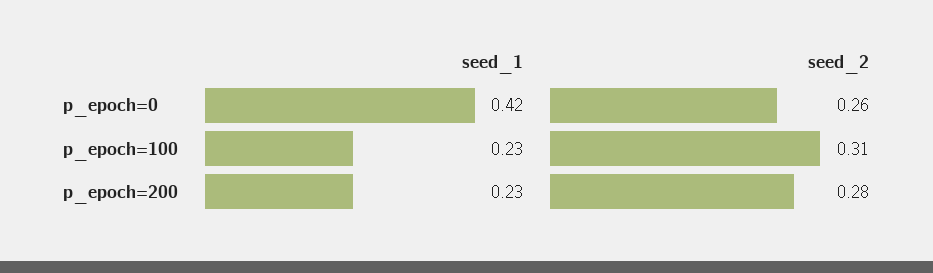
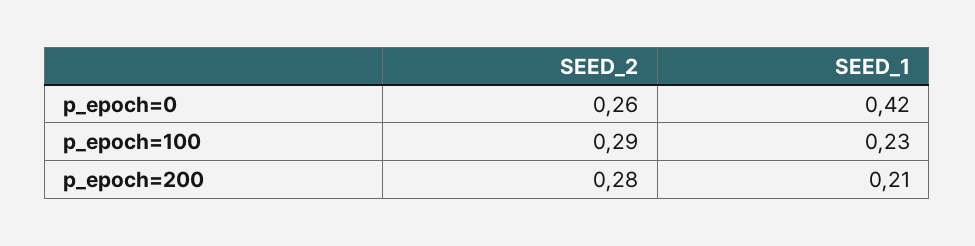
seed_2, p_epoch=100: 0.31 -> 0.29
seed_1, p_epoch=200: 0.23 -> 0.21

